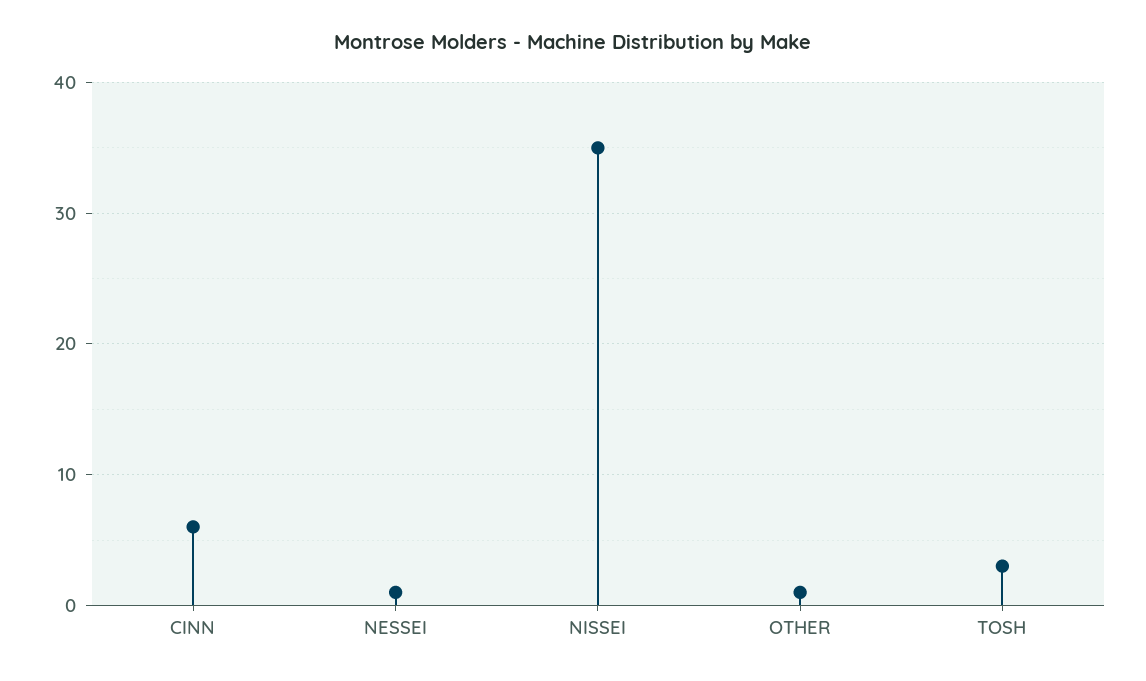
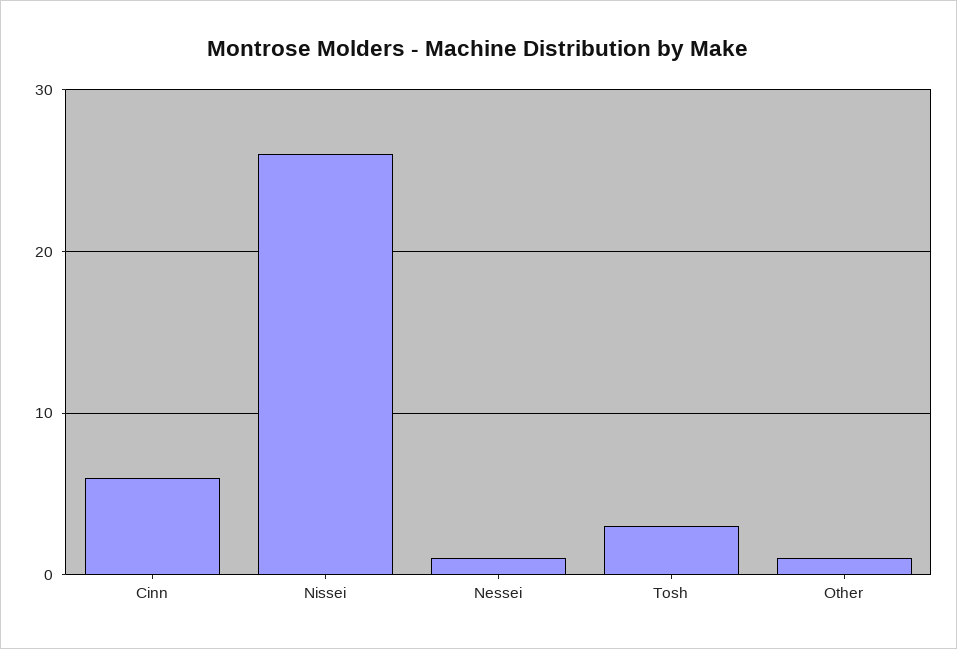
NISSEI: 35 -> 26

